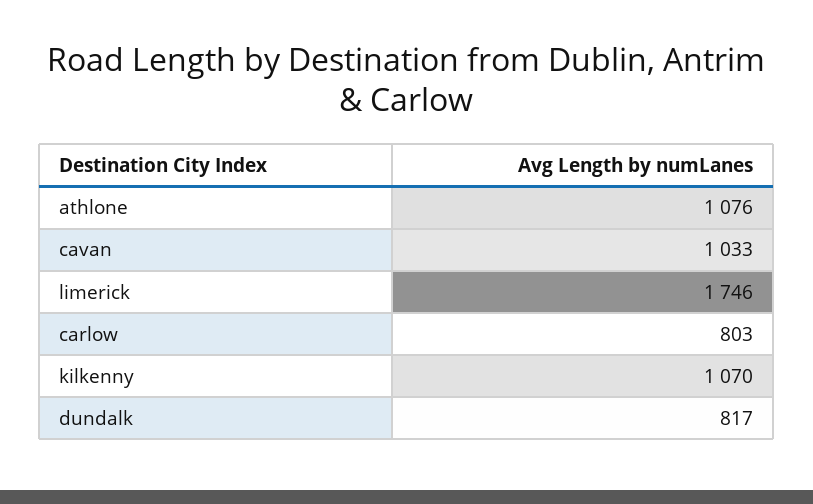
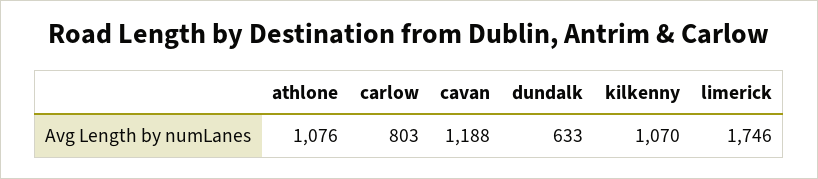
cavan: 1033 -> 1188
dundalk: 817 -> 633

